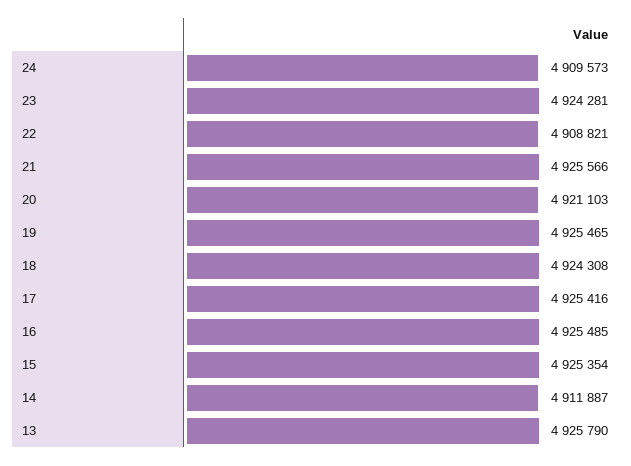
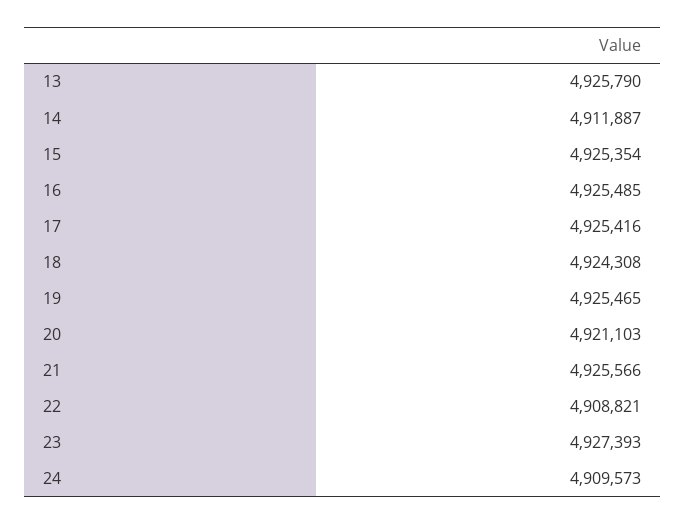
23: 4924281 -> 4927393

